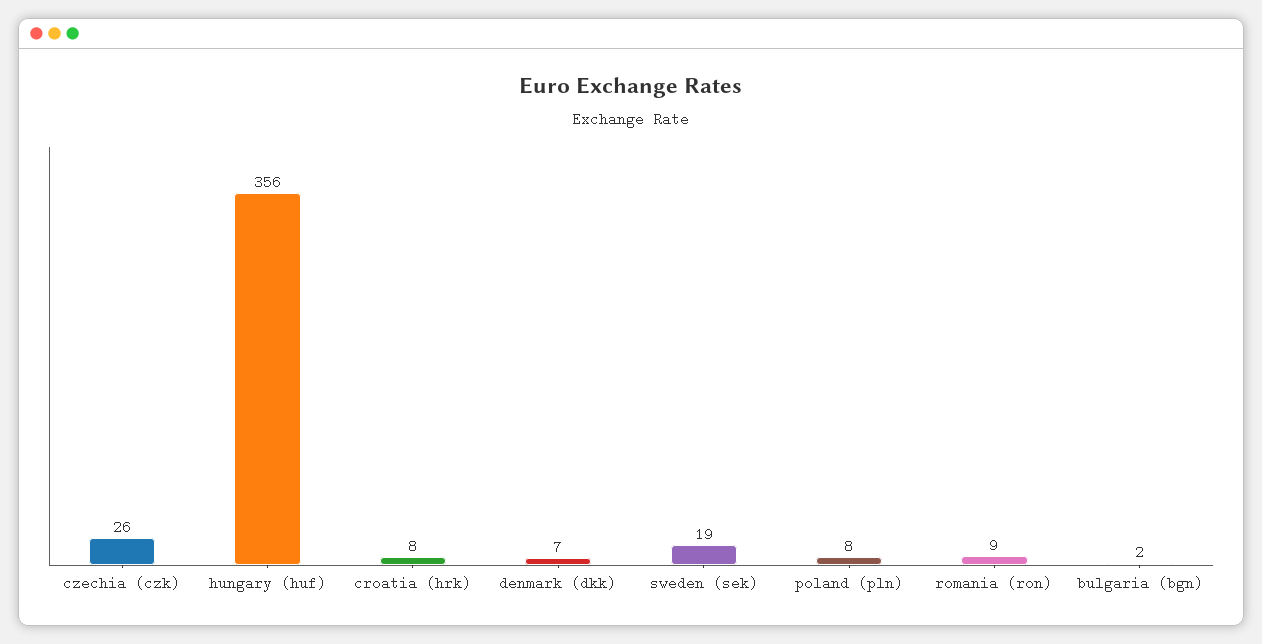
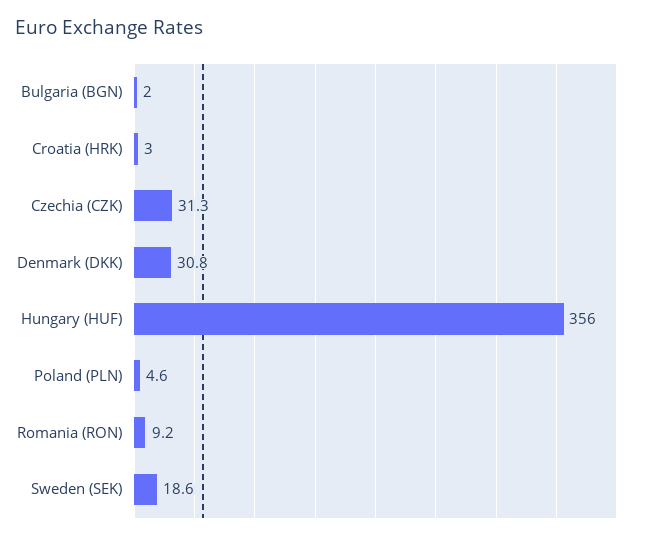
czechia (czk): 26 -> 31.3
croatia (hrk): 8 -> 3
denmark (dkk): 7 -> 30.8
poland (pln): 8 -> 4.6

